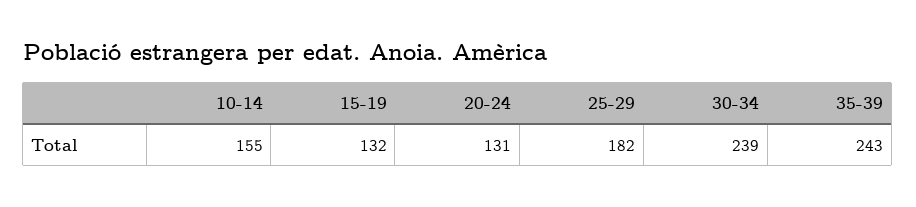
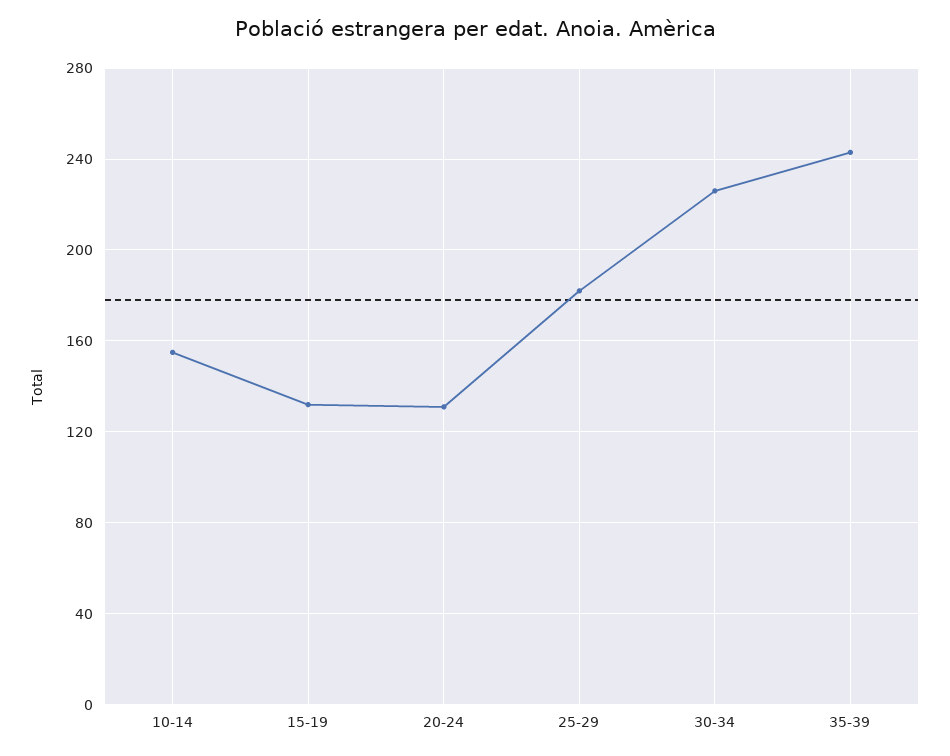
30-34: 239 -> 225

